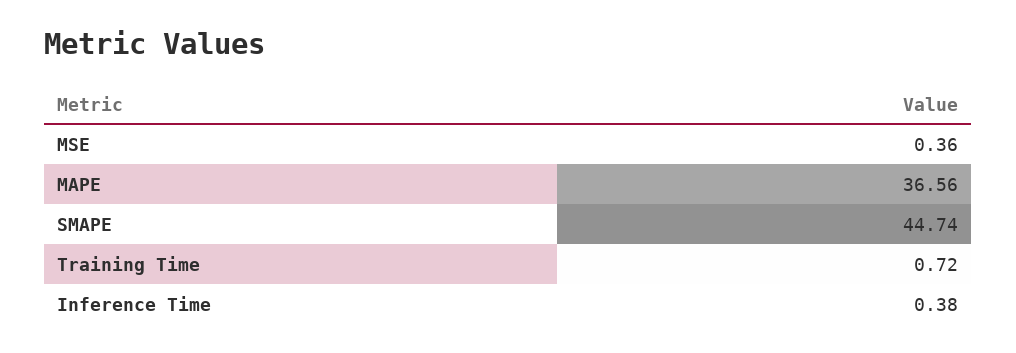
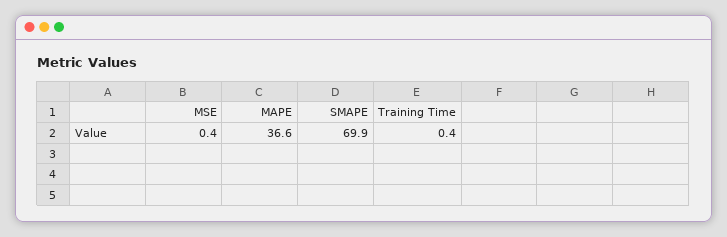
SMAPE: 44.74 -> 69.9
Training Time: 0.72 -> 0.4
Inference Time: 0.38 -> none

